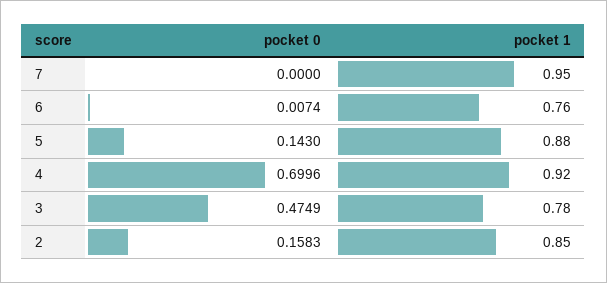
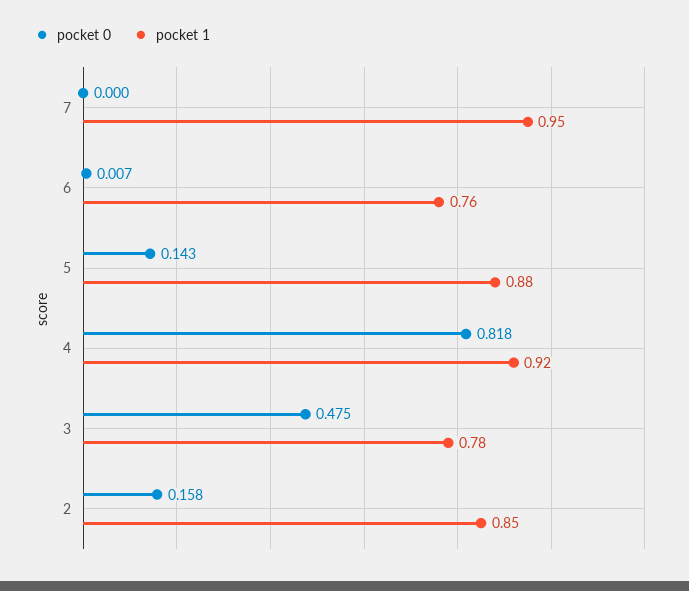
pocket 0, 4: 0.6996 -> 0.818

